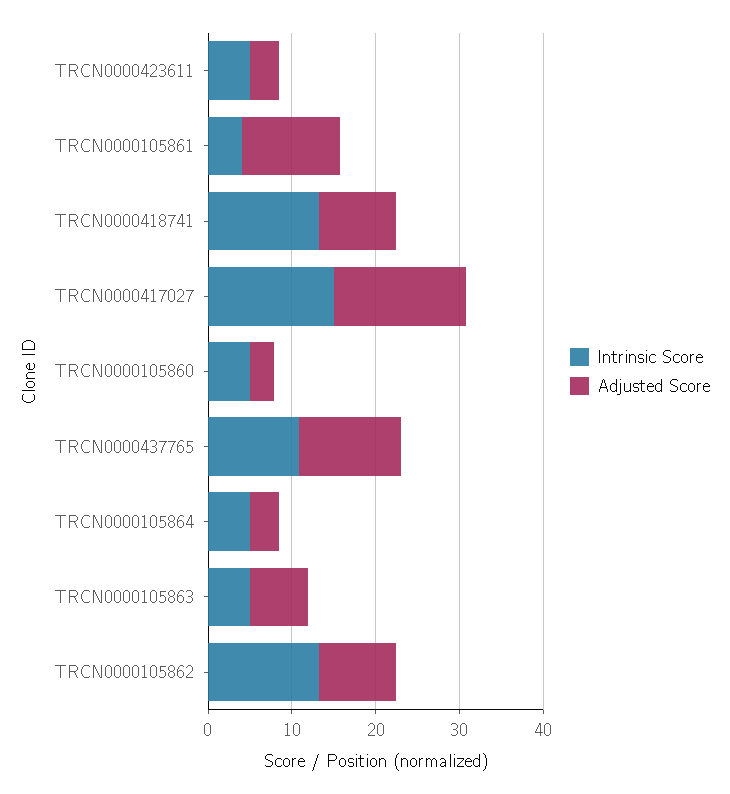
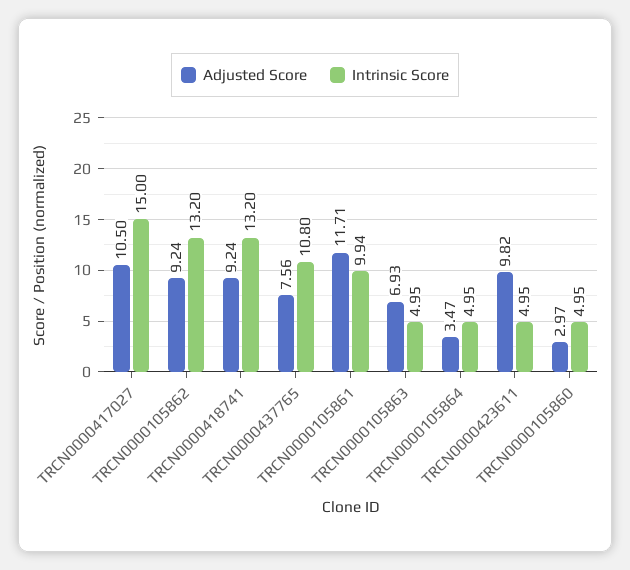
Adjusted Score, TRCN0000423611: 4 -> 9.82
Intrinsic Score, TRCN0000105861: 4 -> 9.94
Adjusted Score, TRCN0000417027: 16 -> 10.5
Adjusted Score, TRCN0000437765: 12 -> 7.56

